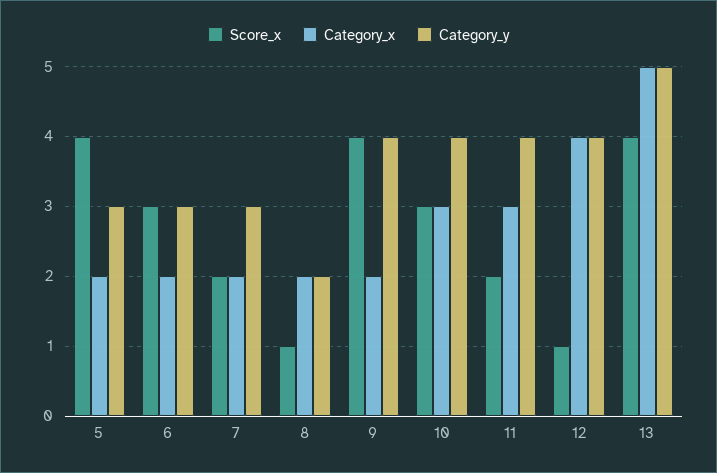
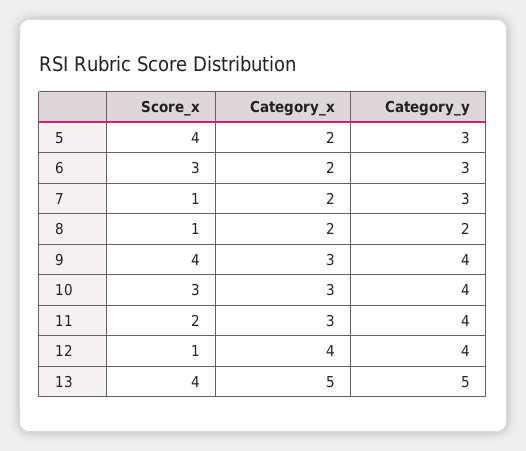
Score_x, 7: 2 -> 1
Category_x, 9: 2 -> 3

